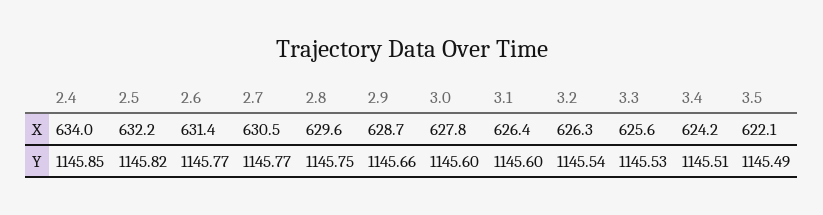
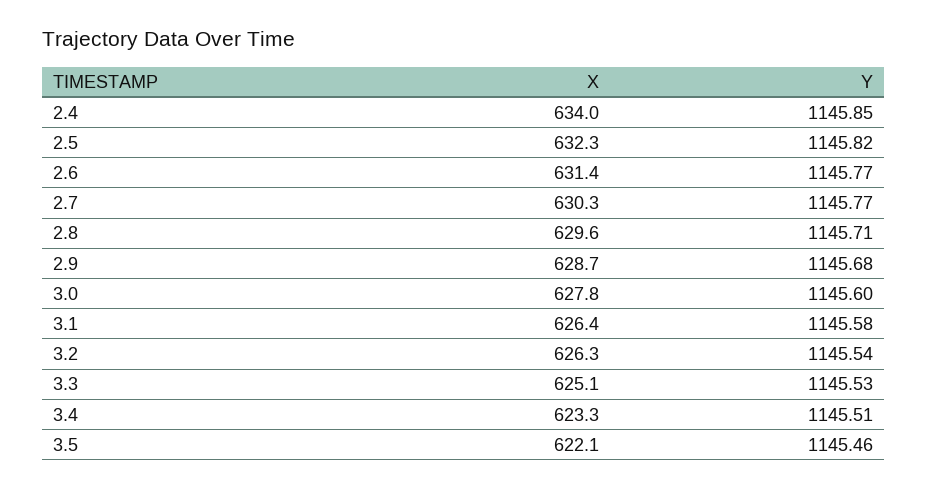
2.5, X: 632.2 -> 632.3
2.7, X: 630.5 -> 630.3
3.3, X: 625.6 -> 625.1
3.4, X: 624.2 -> 623.3
2.8, Y: 1145.75 -> 1145.71
2.9, Y: 1145.66 -> 1145.68
3.1, Y: 1145.6 -> 1145.58
3.5, Y: 1145.49 -> 1145.46

